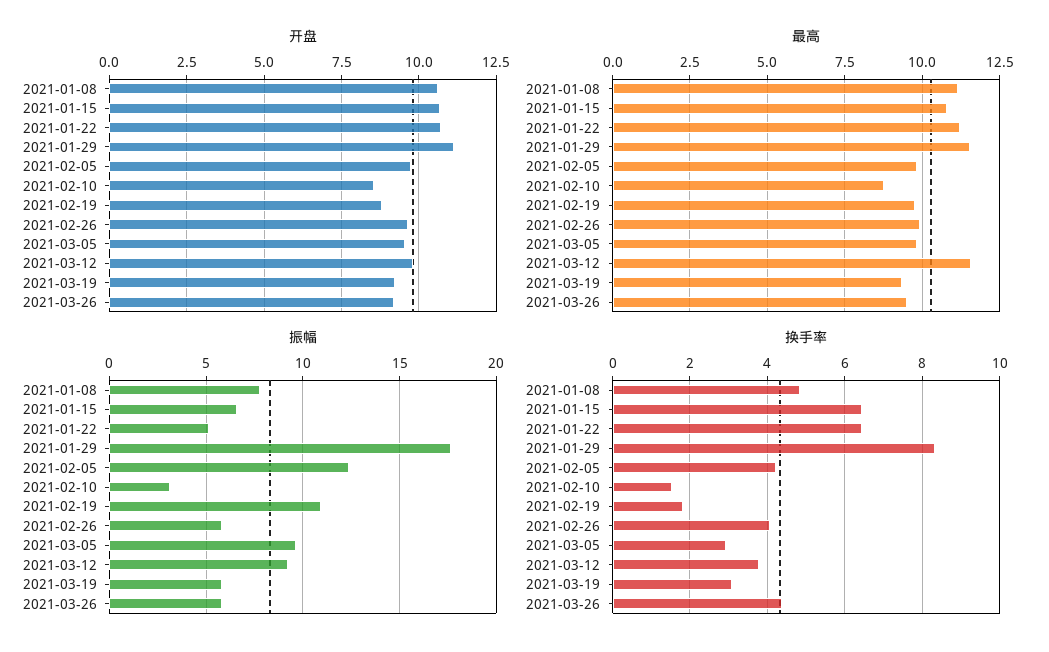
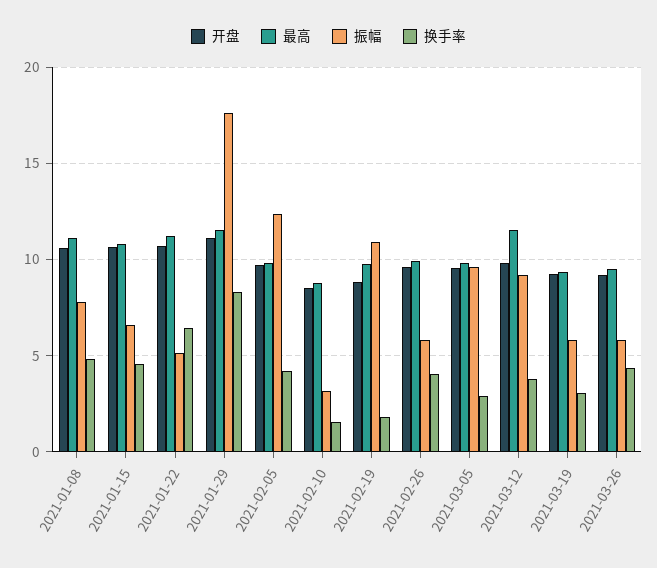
换手率, 2021-01-15: 6.4 -> 4.5

